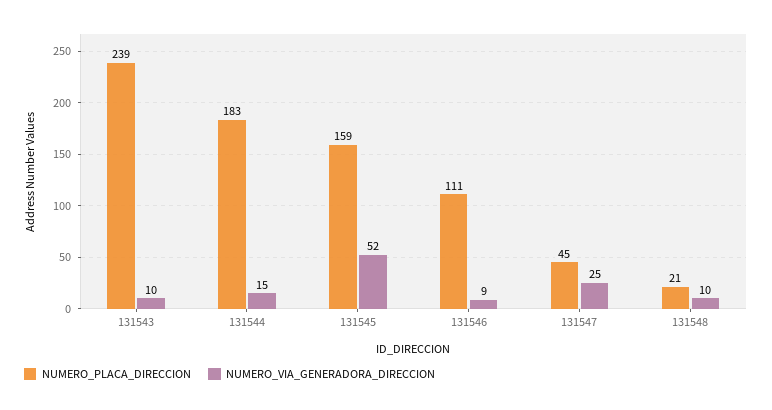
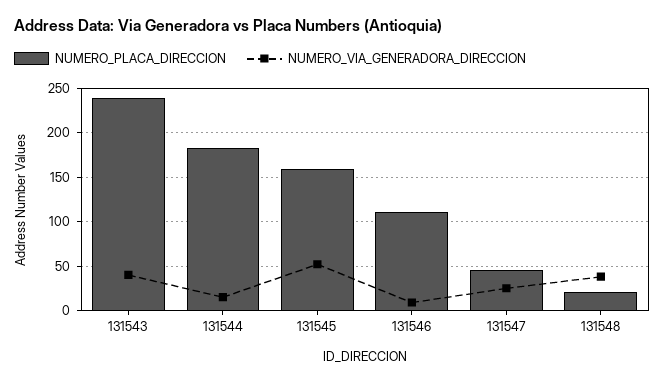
NUMERO_VIA_GENERADORA_DIRECCION, 131543: 10 -> 40
NUMERO_VIA_GENERADORA_DIRECCION, 131548: 10 -> 40

